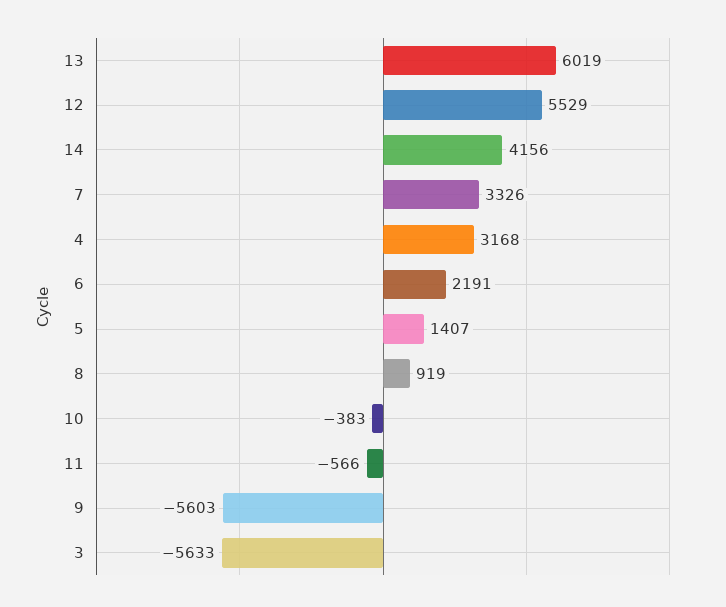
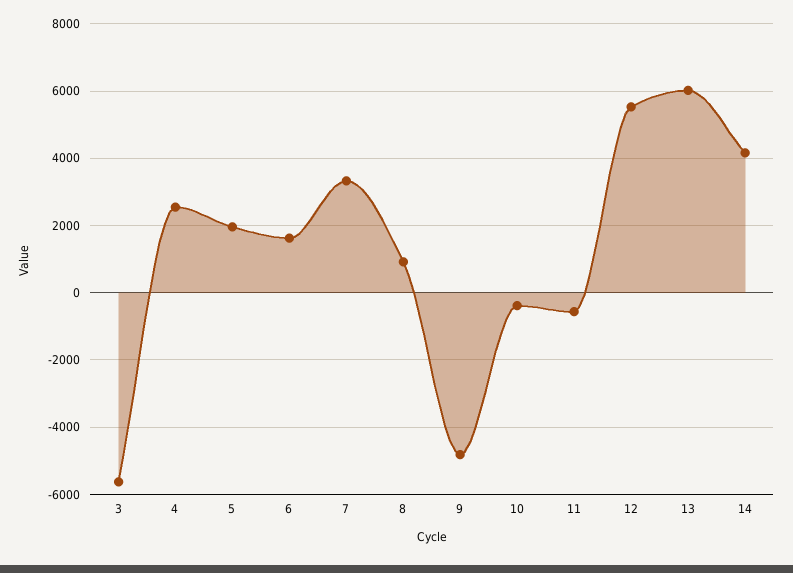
4: 3168 -> 2600
6: 2191 -> 1600
5: 1407 -> 2000
9: -5603 -> -4800

